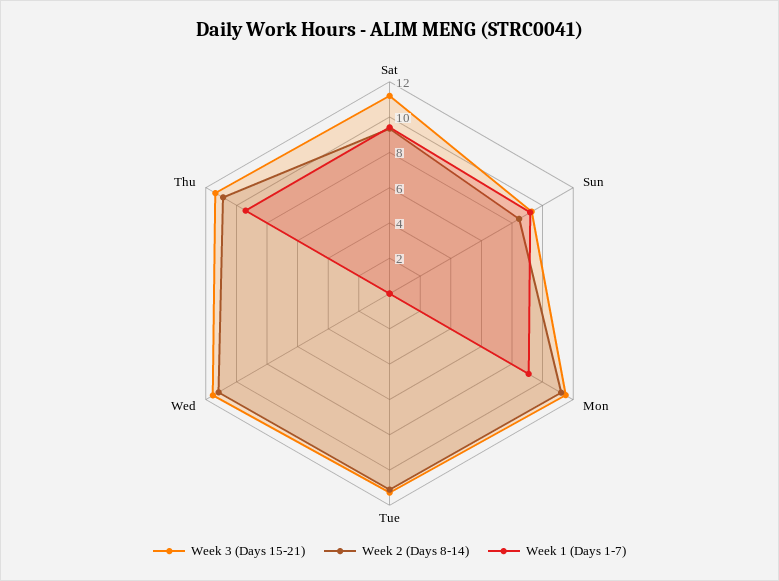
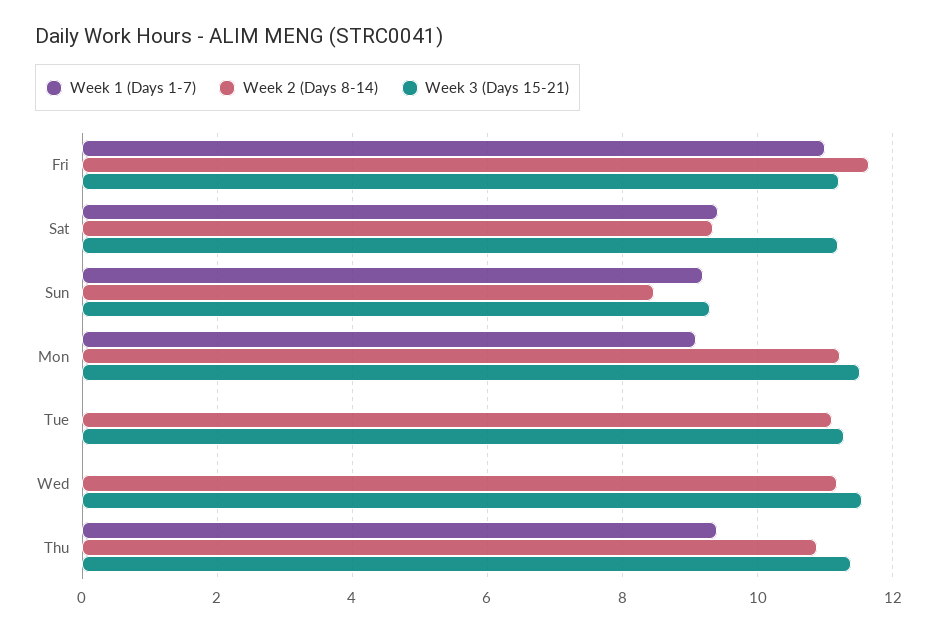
Week 1 (Days 1-7), Fri: none -> 11
Week 2 (Days 8-14), Fri: none -> 11.6
Week 3 (Days 15-21), Fri: none -> 11.2

